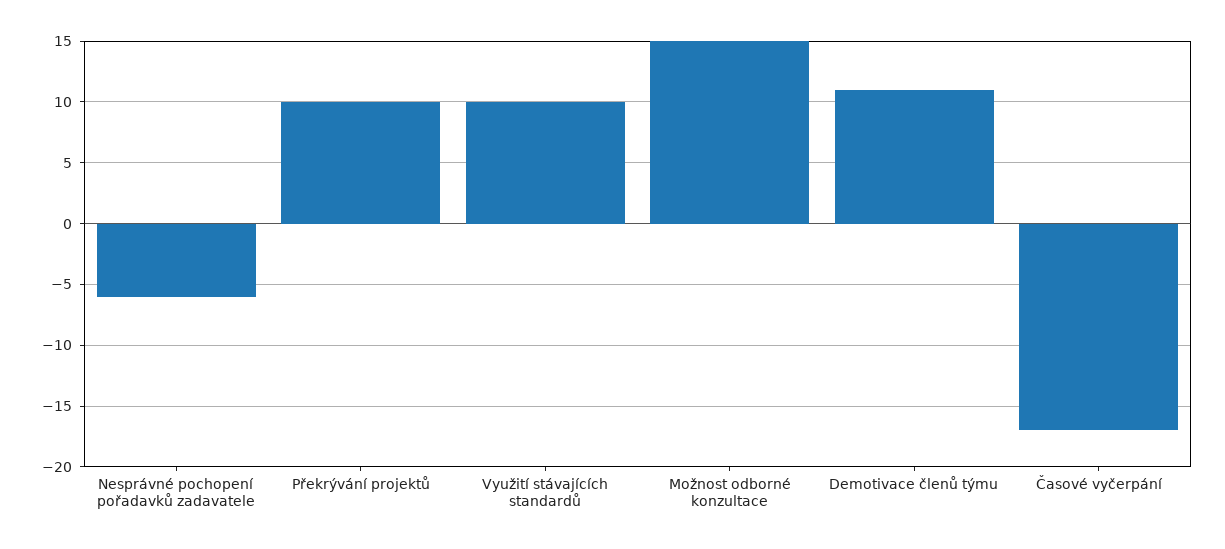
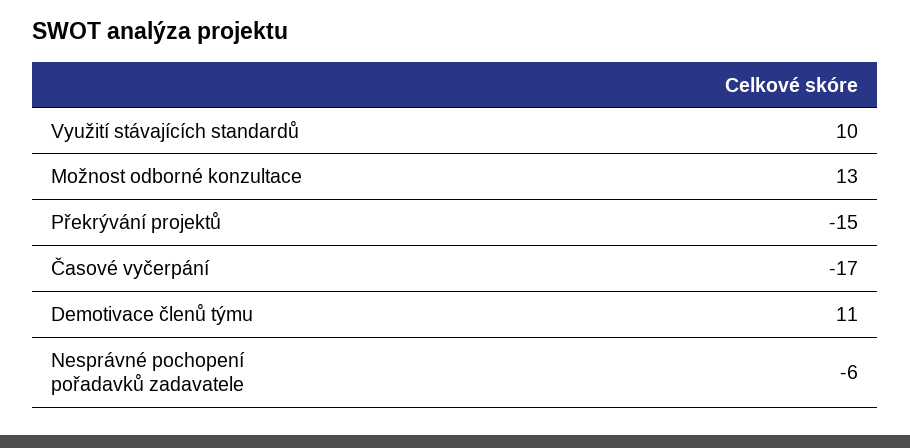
Překrývání projektů: 10 -> -15
Možnost odborné konzultace: 15 -> 13

